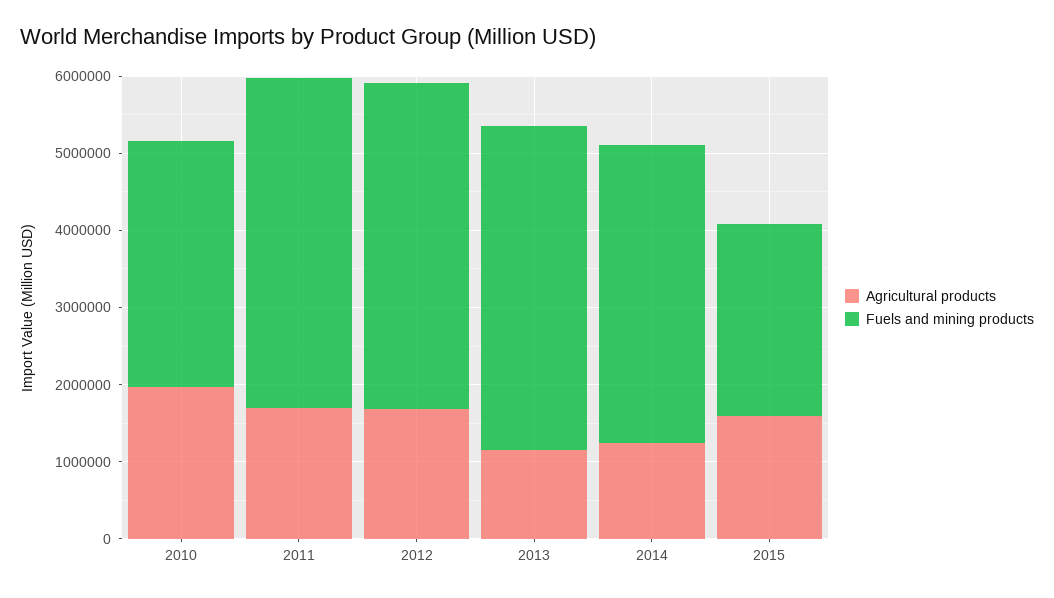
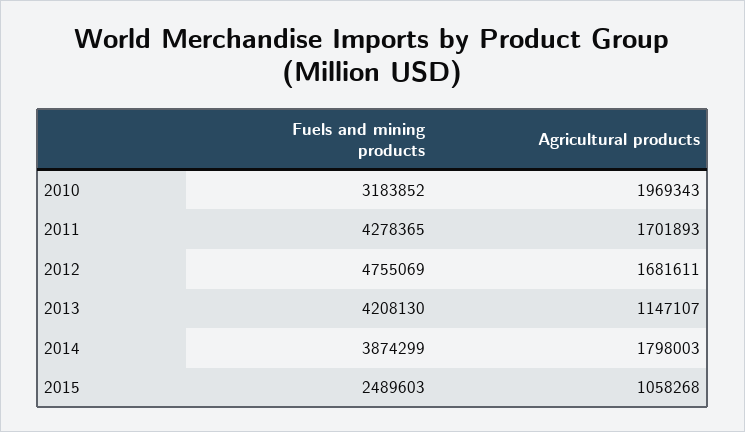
Fuels and mining products, 2012: 4200000 -> 4755069
Agricultural products, 2014: 1200000 -> 1798003
Agricultural products, 2015: 1600000 -> 1058268

